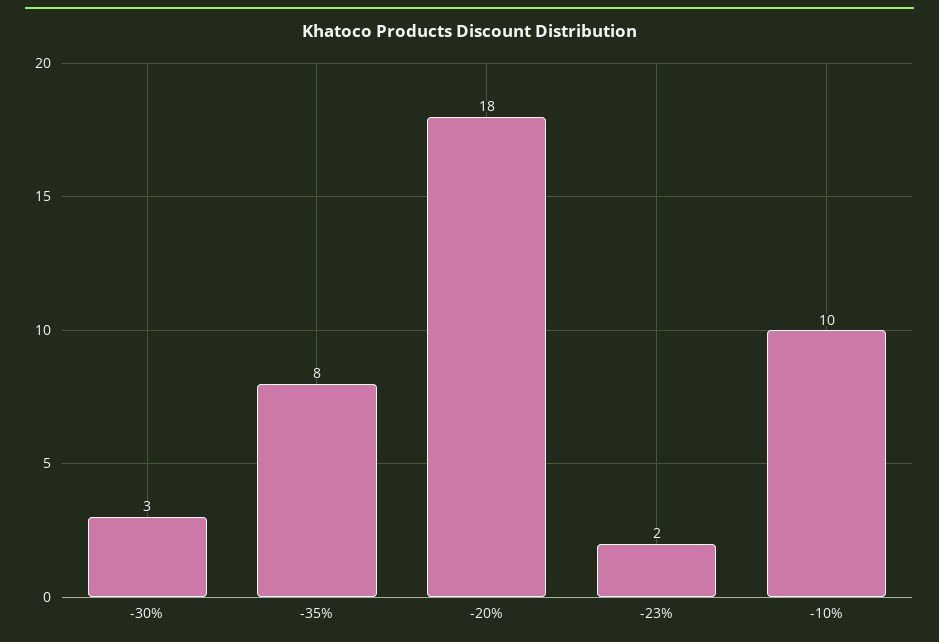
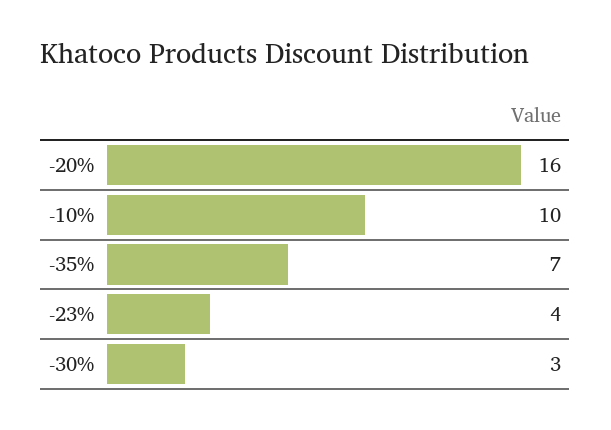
-35%: 8 -> 7
-20%: 18 -> 16
-23%: 2 -> 4

